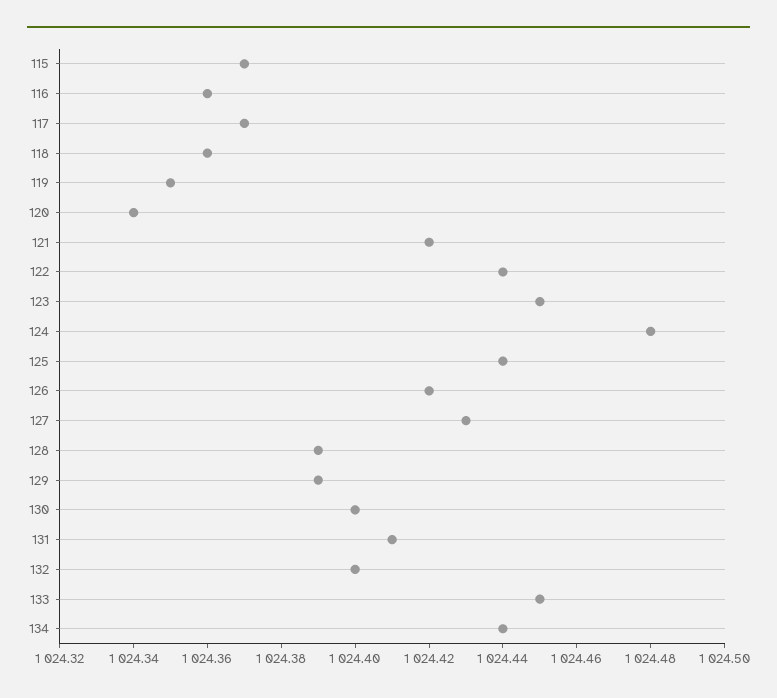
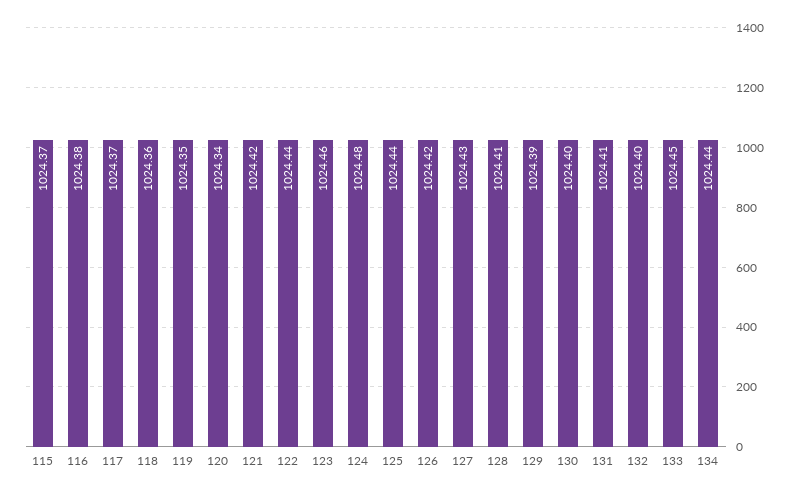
116: 1024.36 -> 1024.38
123: 1024.45 -> 1024.46
128: 1024.39 -> 1024.41

